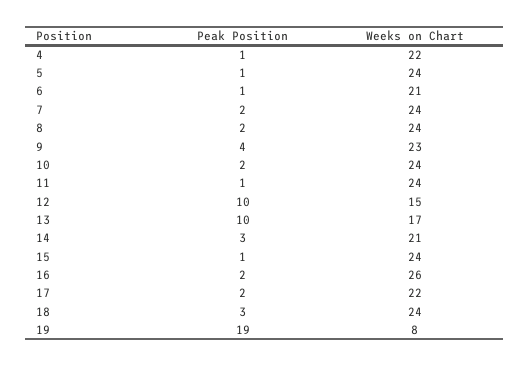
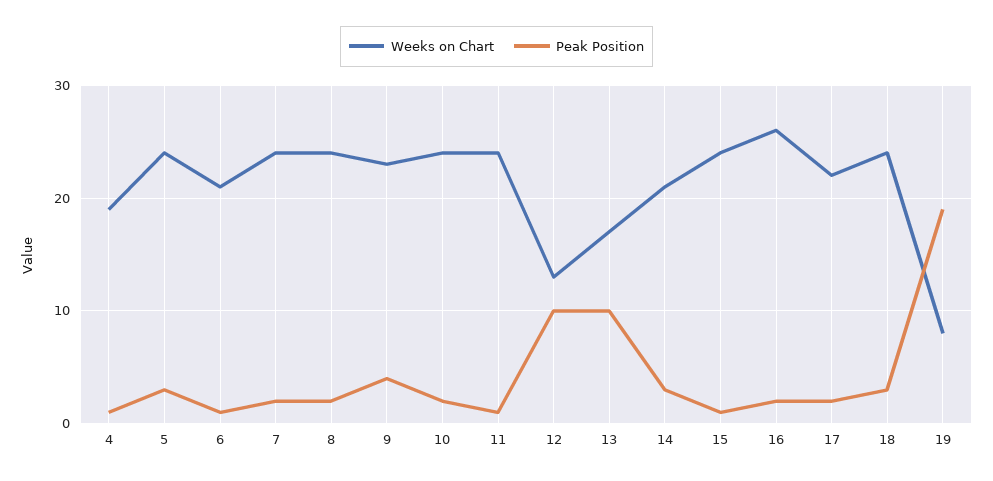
Weeks on Chart, 4: 22 -> 19
Peak Position, 5: 1 -> 3
Weeks on Chart, 12: 15 -> 13

